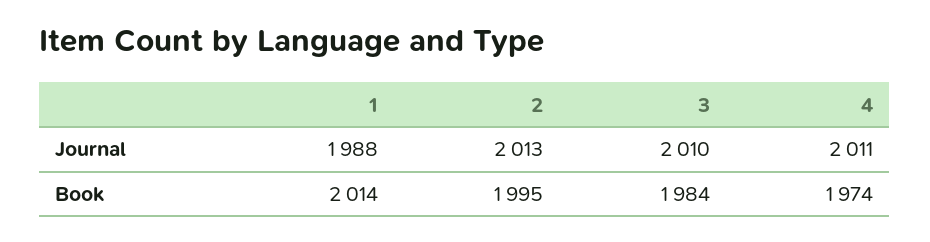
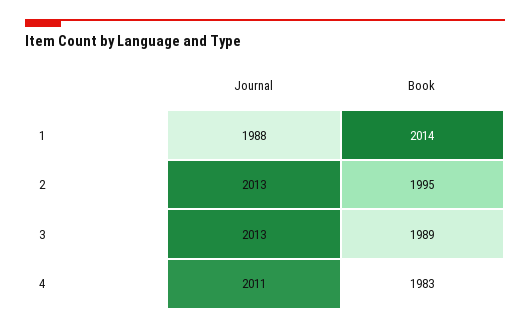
3, Journal: 2010 -> 2013
3, Book: 1984 -> 1989
4, Book: 1974 -> 1983

